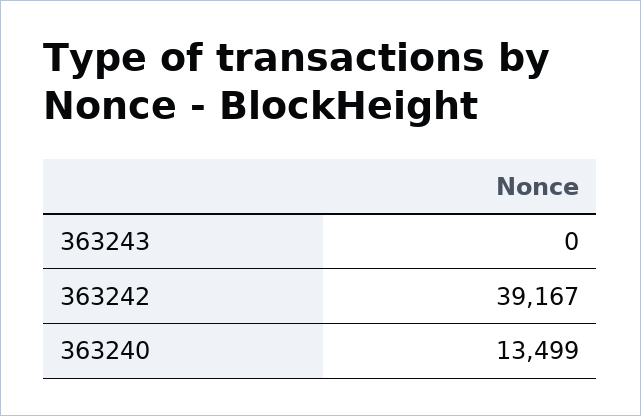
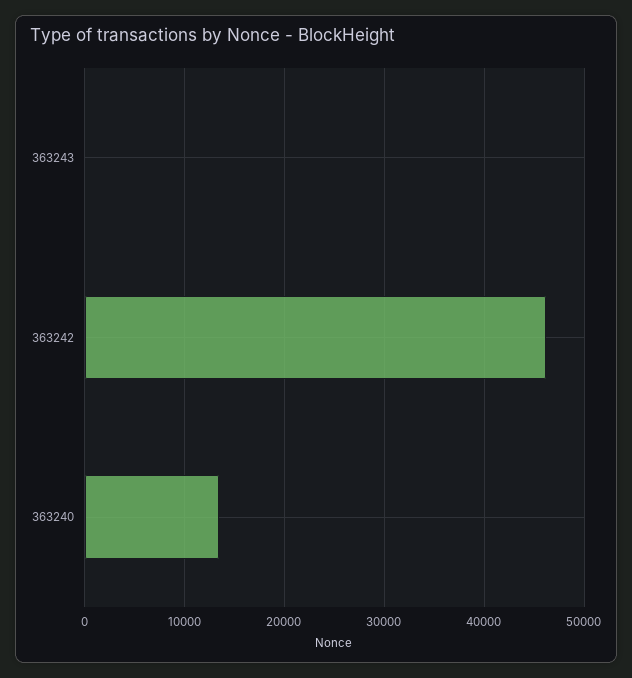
363242: 39167 -> 46000

